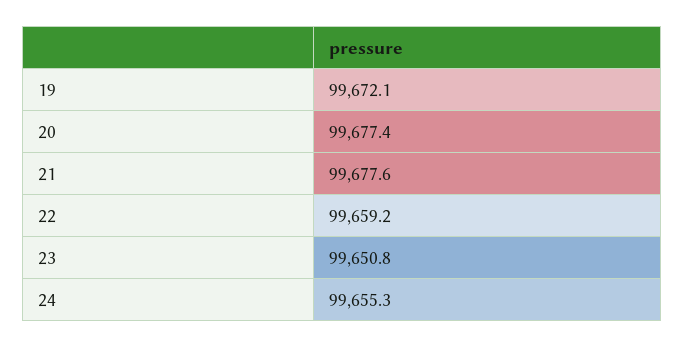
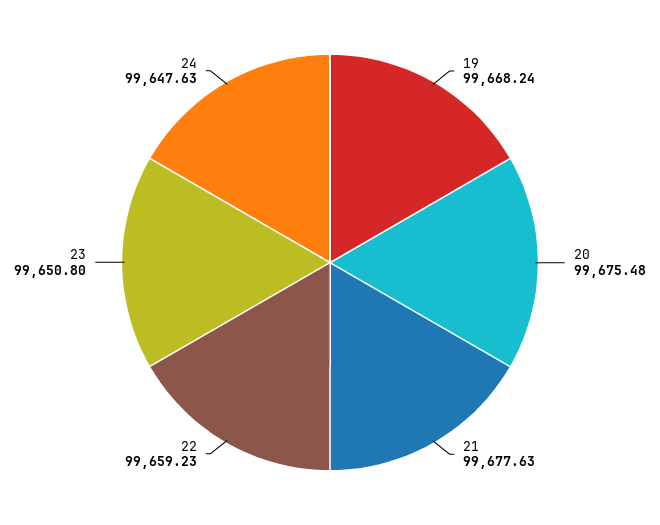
19: 99672.1 -> 99668.24
20: 99677.4 -> 99675.48
24: 99655.3 -> 99647.63

